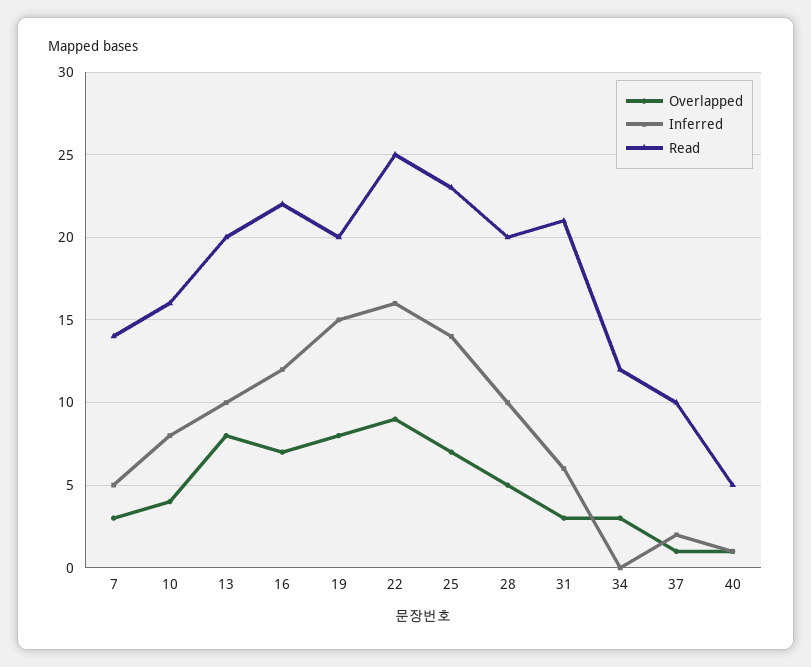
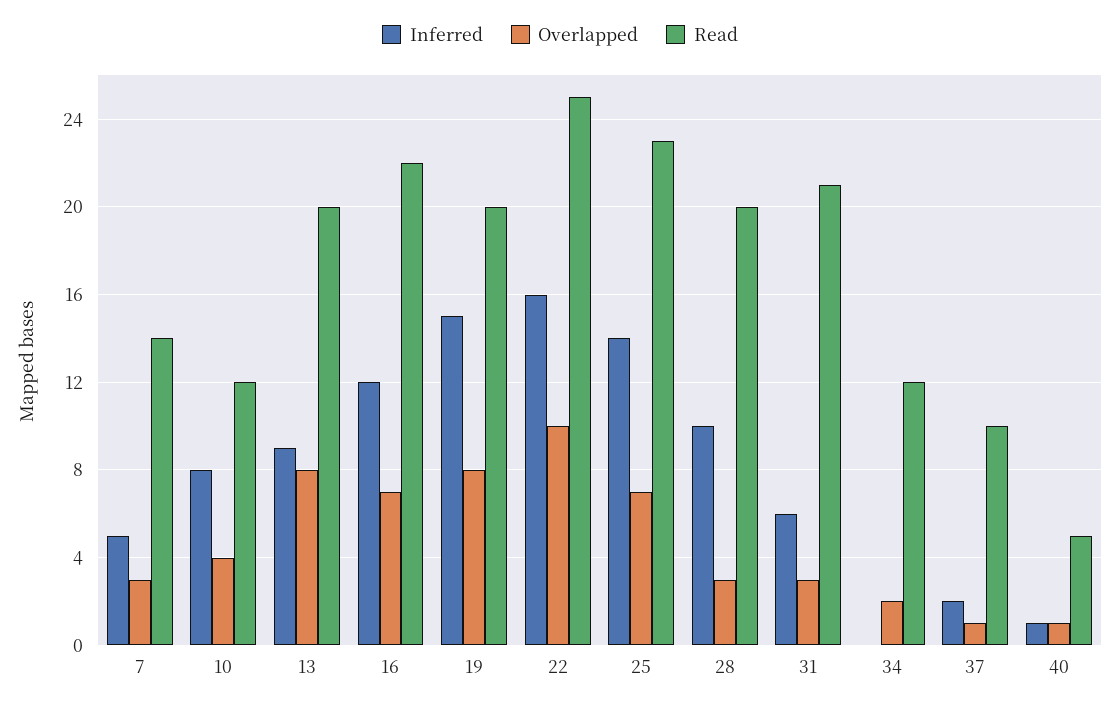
Read, 10: 16 -> 12
Inferred, 13: 10 -> 9
Overlapped, 22: 9 -> 10
Overlapped, 28: 5 -> 3
Overlapped, 34: 3 -> 2

